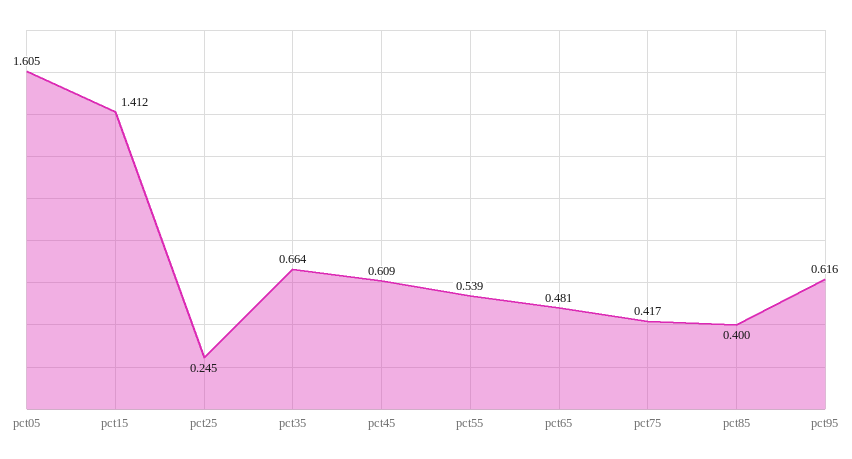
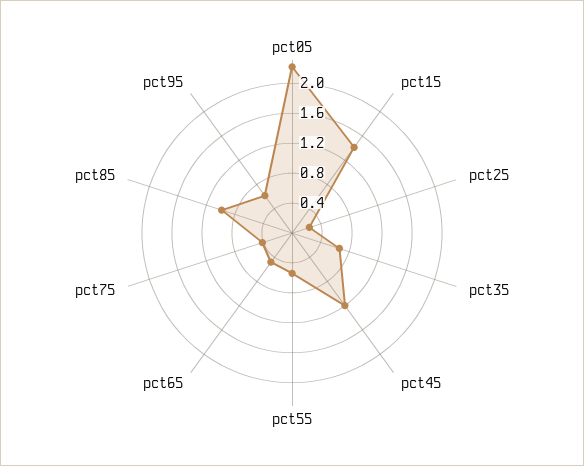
pct05: 1.605 -> 2.2
pct45: 0.609 -> 1.2
pct85: 0.4 -> 1

